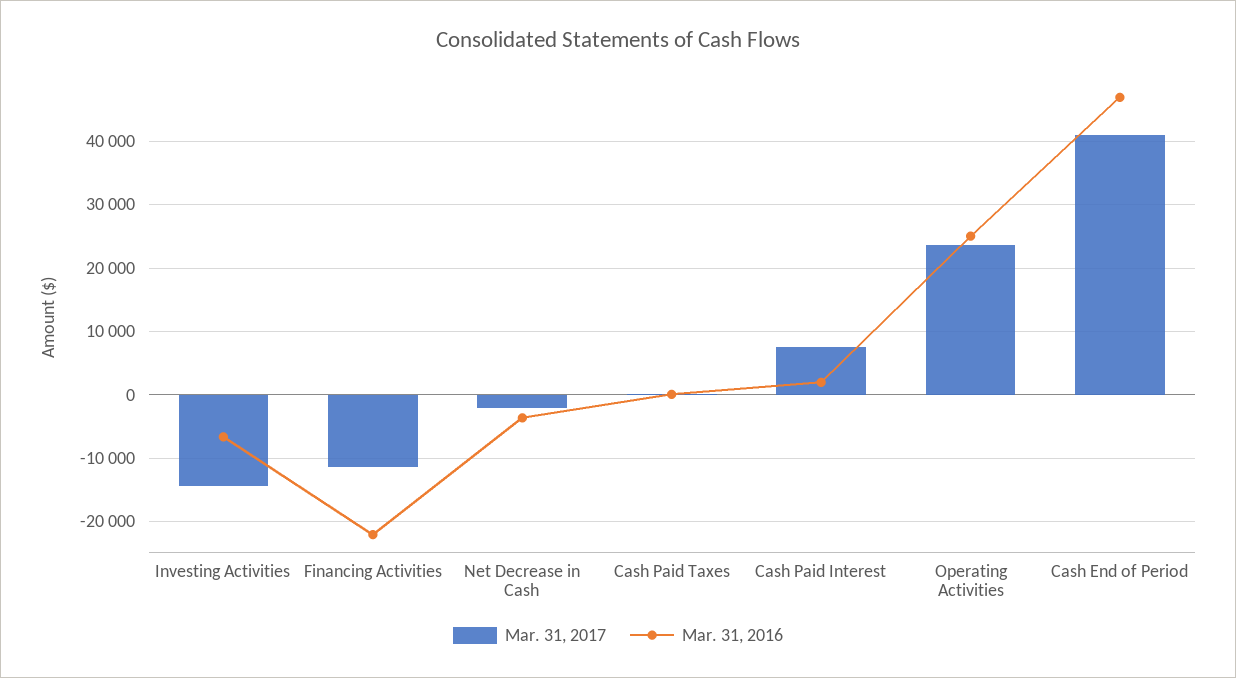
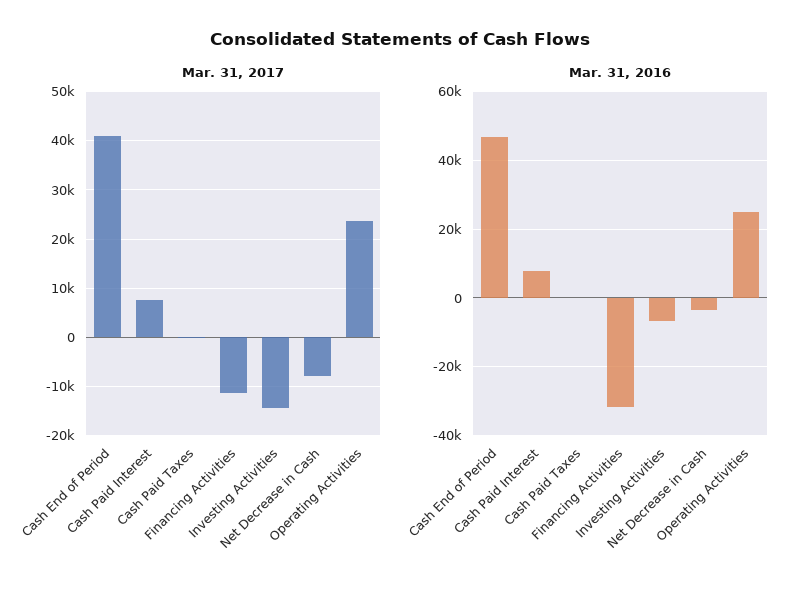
Mar. 31, 2016, Financing Activities: -22000 -> -32000
Mar. 31, 2017, Net Decrease in Cash: -2000 -> -8000
Mar. 31, 2016, Cash Paid Interest: 2000 -> 8000

